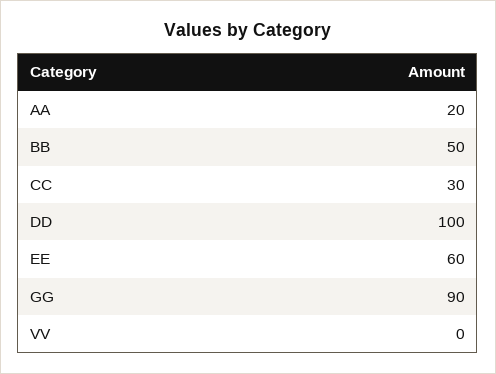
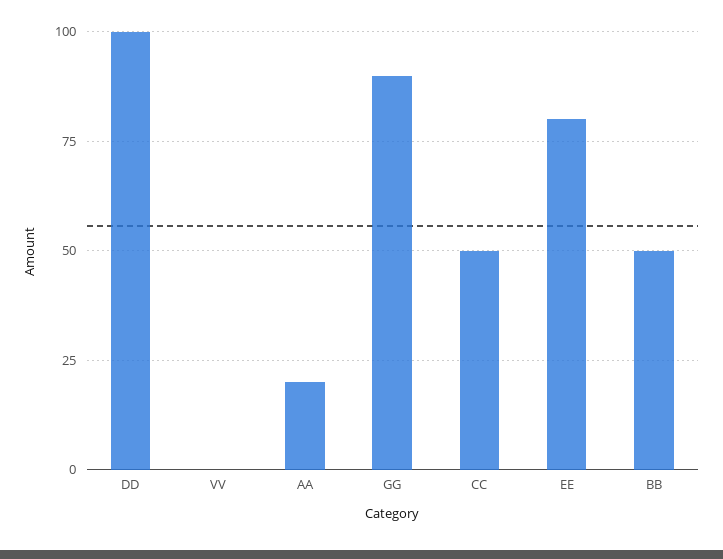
CC: 30 -> 50
EE: 60 -> 80

